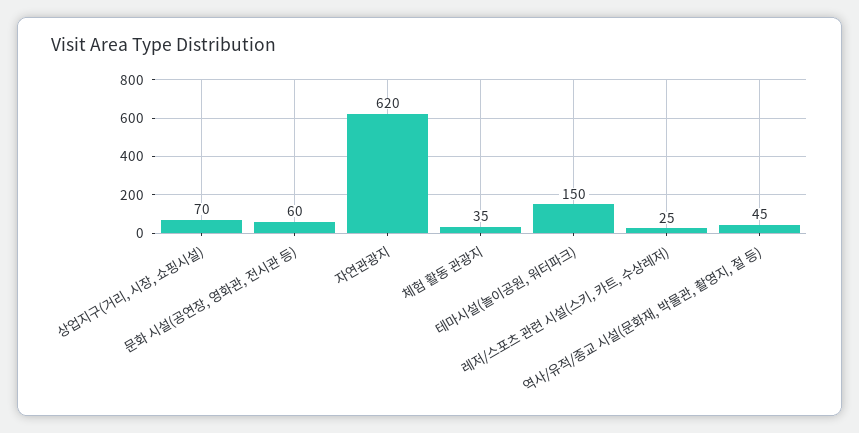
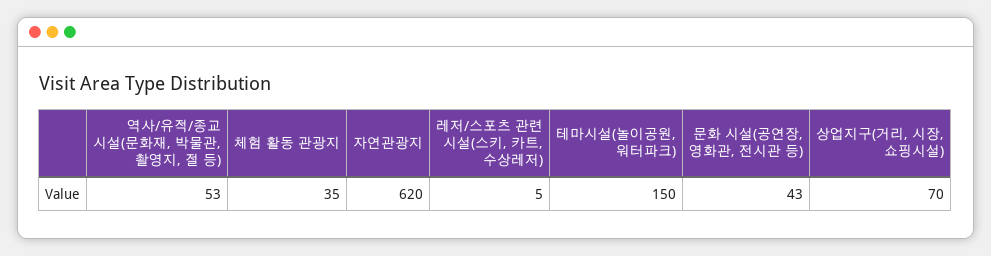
문화 시설(공연장, 영화관, 전시관 등): 60 -> 43
레저/스포츠 관련 시설(스키, 카트, 수상레저): 25 -> 5
역사/유적/종교 시설(문화재, 박물관, 촬영지, 절 등): 45 -> 53

